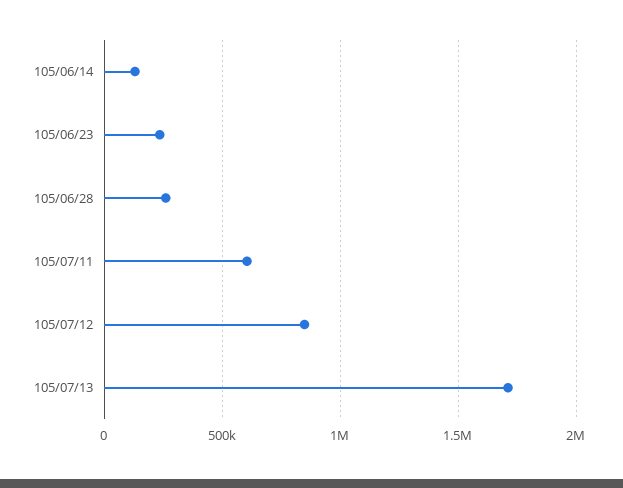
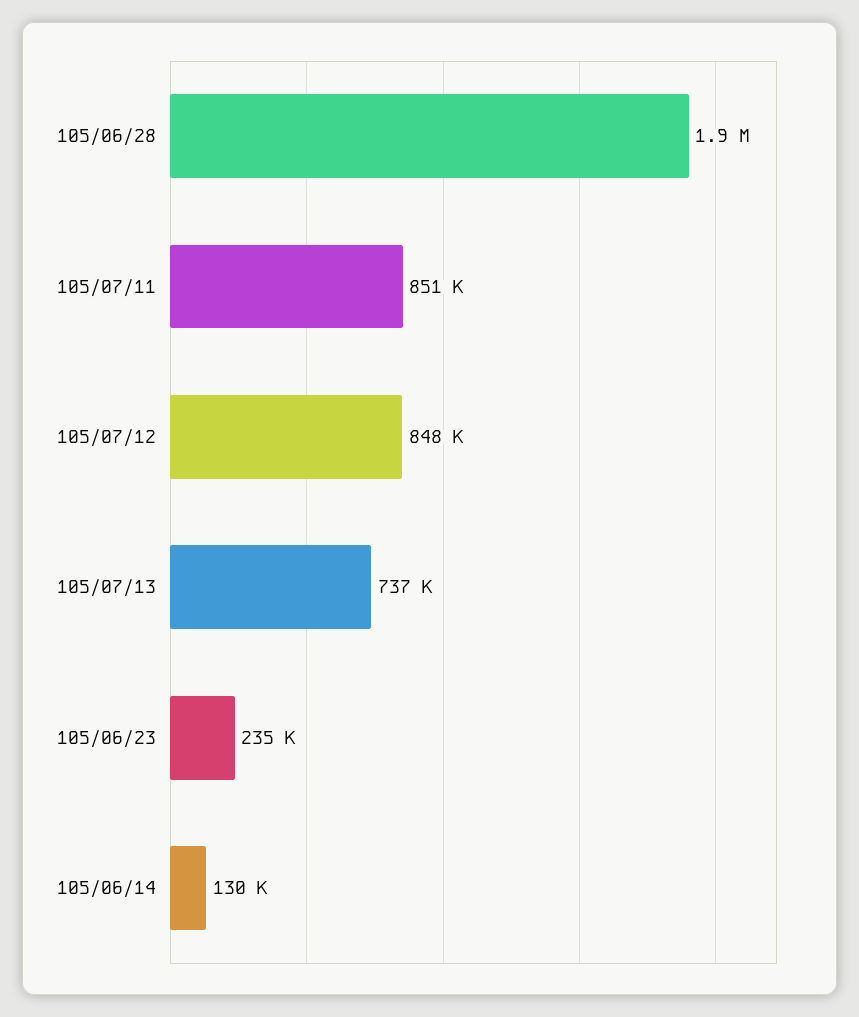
105/06/28: 250000 -> 1900000
105/07/11: 600000 -> 851000
105/07/13: 1700000 -> 737000

